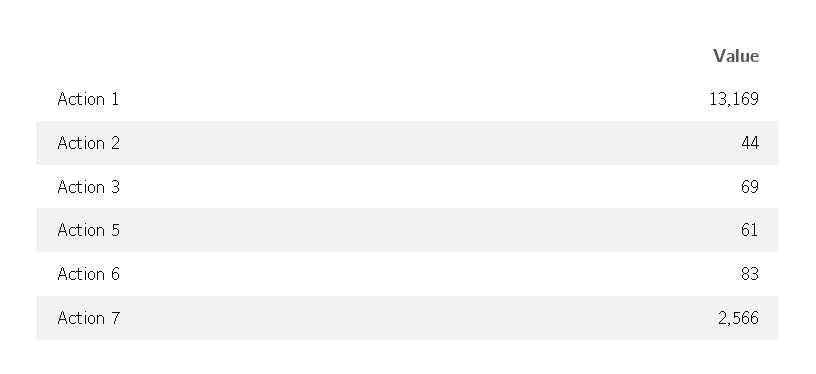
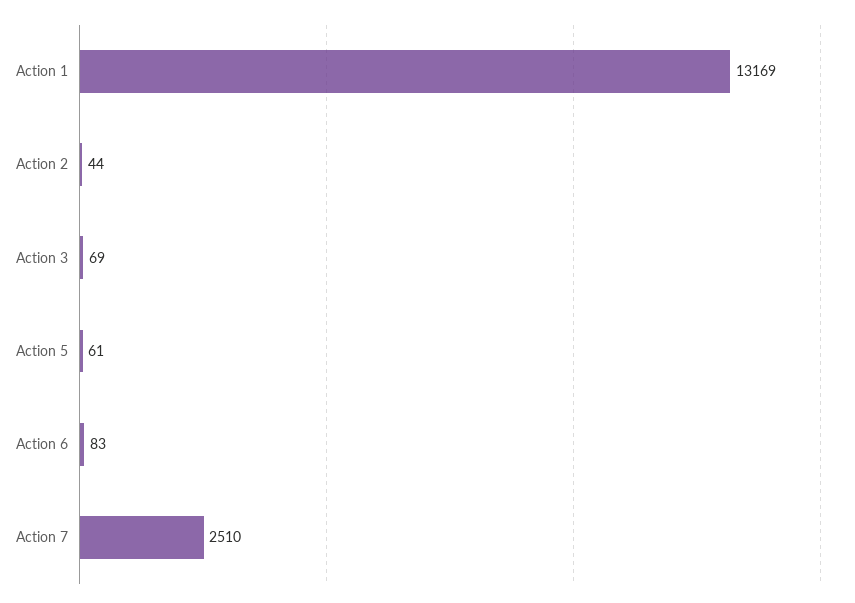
Action 7: 2566 -> 2510

